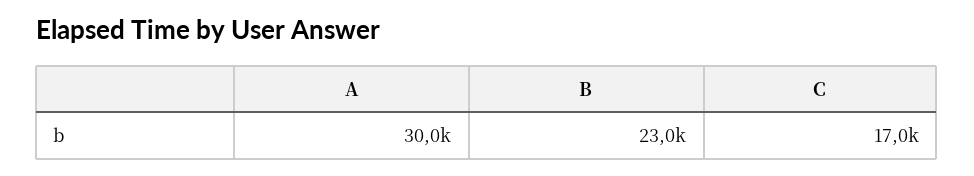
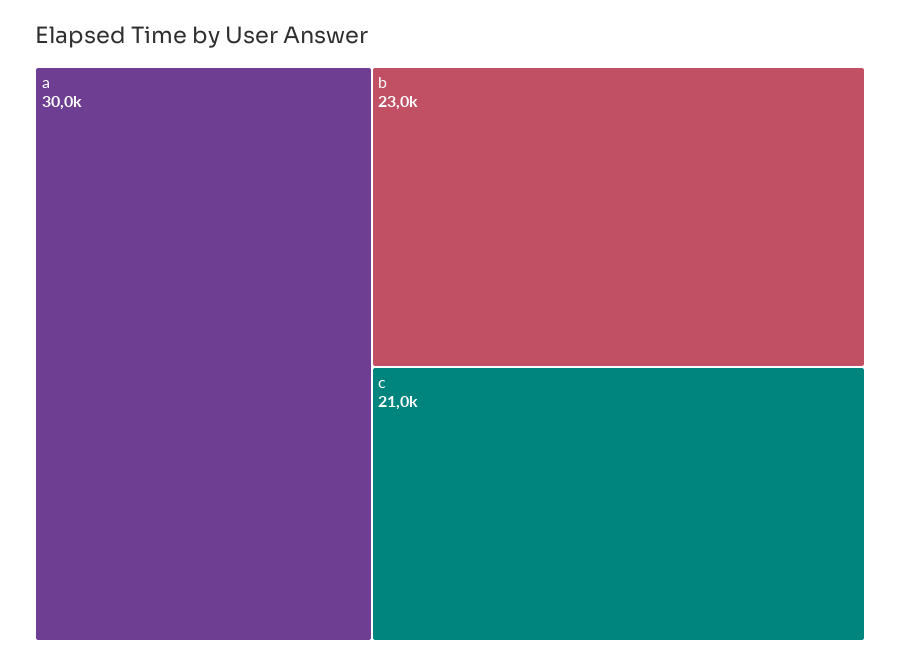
C: 17000 -> 21000

